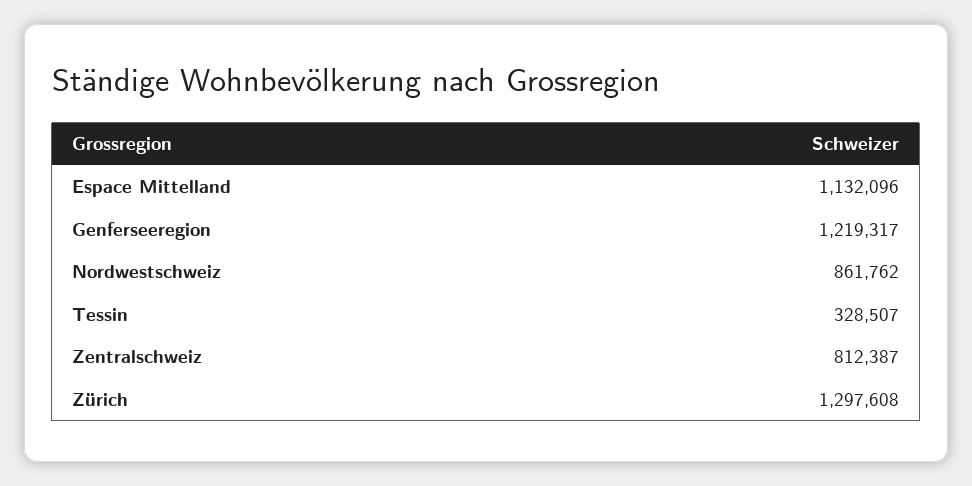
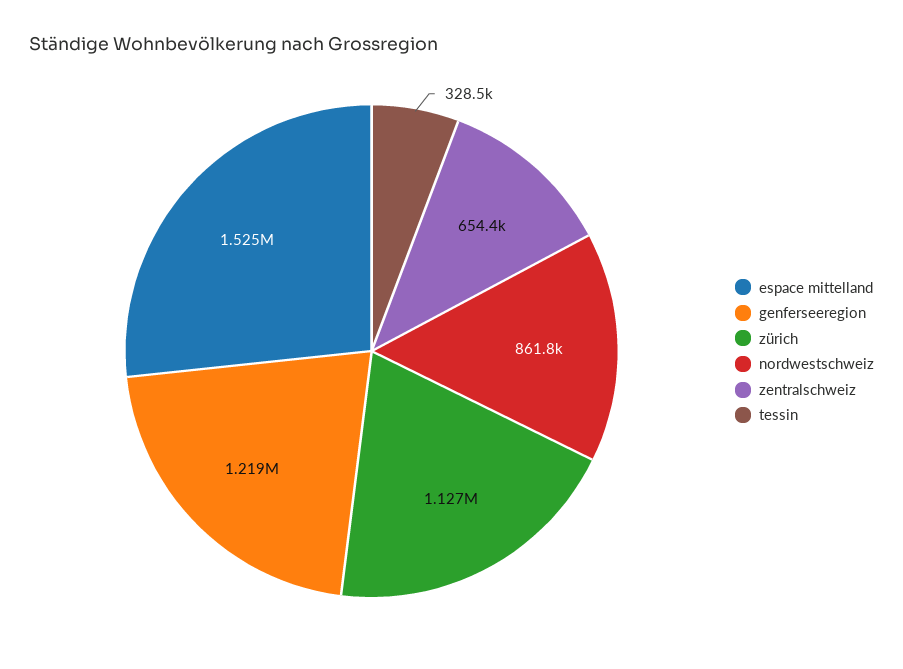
Espace Mittelland: 1132096 -> 1525000
Zentralschweiz: 812387 -> 654400
Zürich: 1297608 -> 1127000

